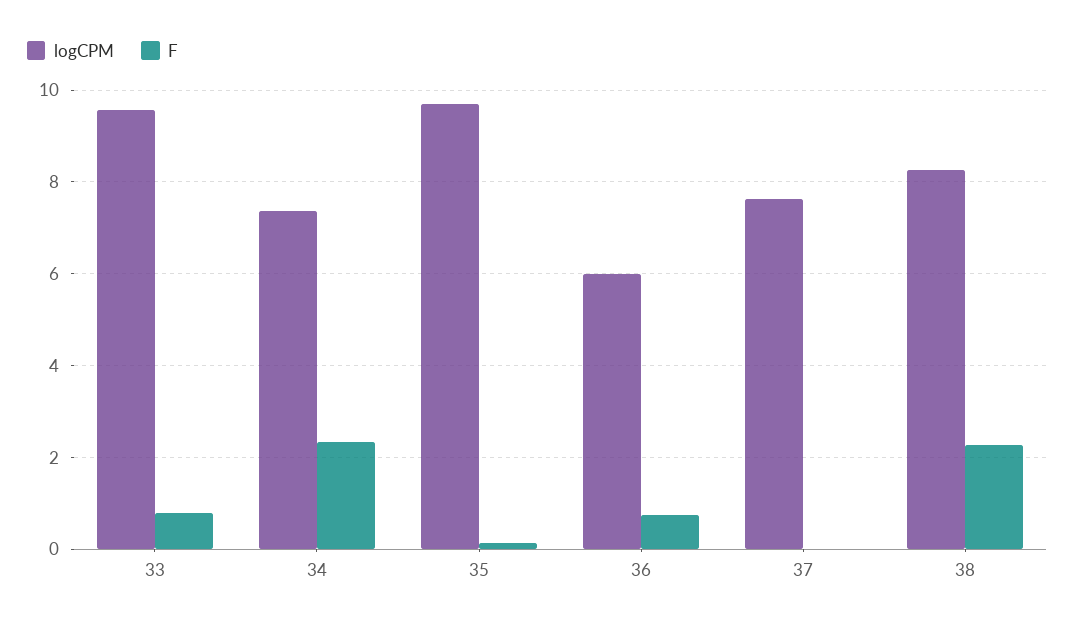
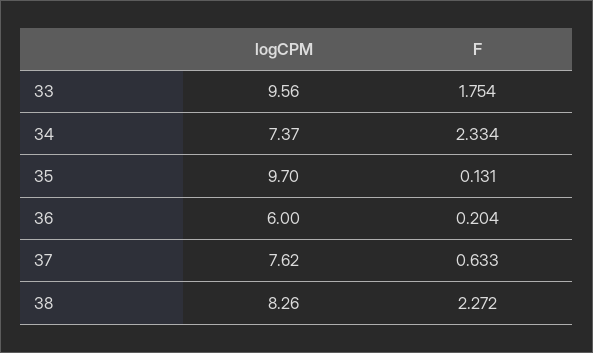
F, 33: 0.8 -> 1.754
F, 36: 0.8 -> 0.204
F, 37: 0 -> 0.633

